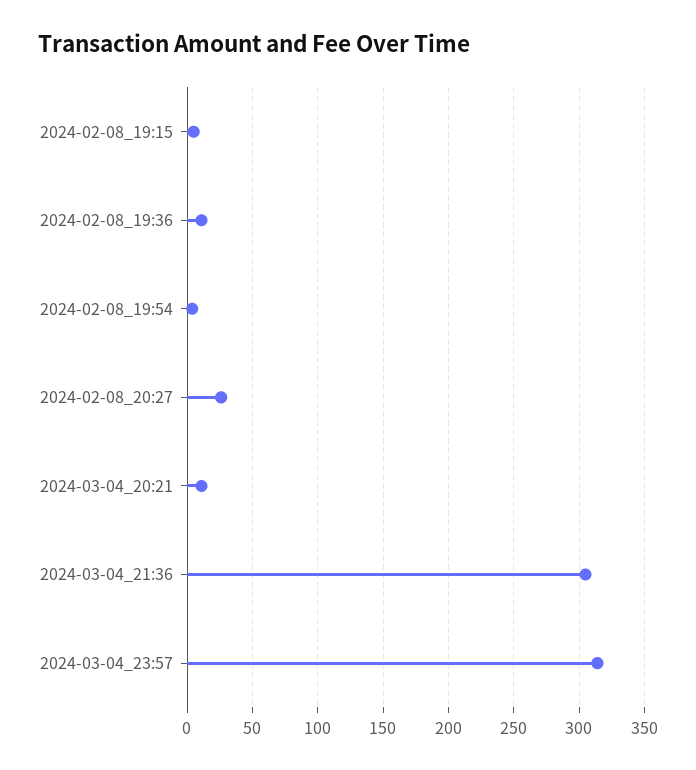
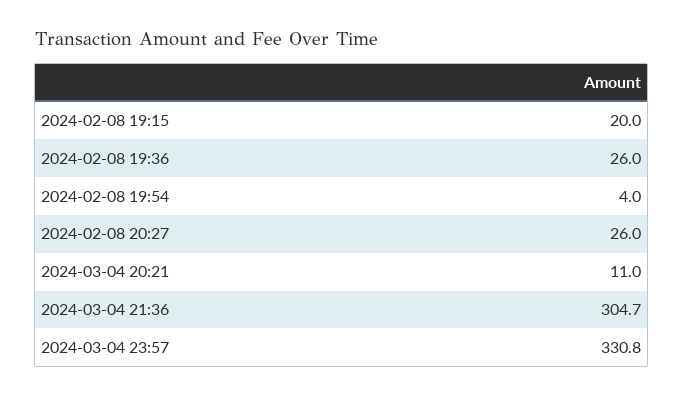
2024-02-08_19:15: 5 -> 20
2024-02-08_19:36: 10 -> 26
2024-03-04_23:57: 315 -> 330.8

